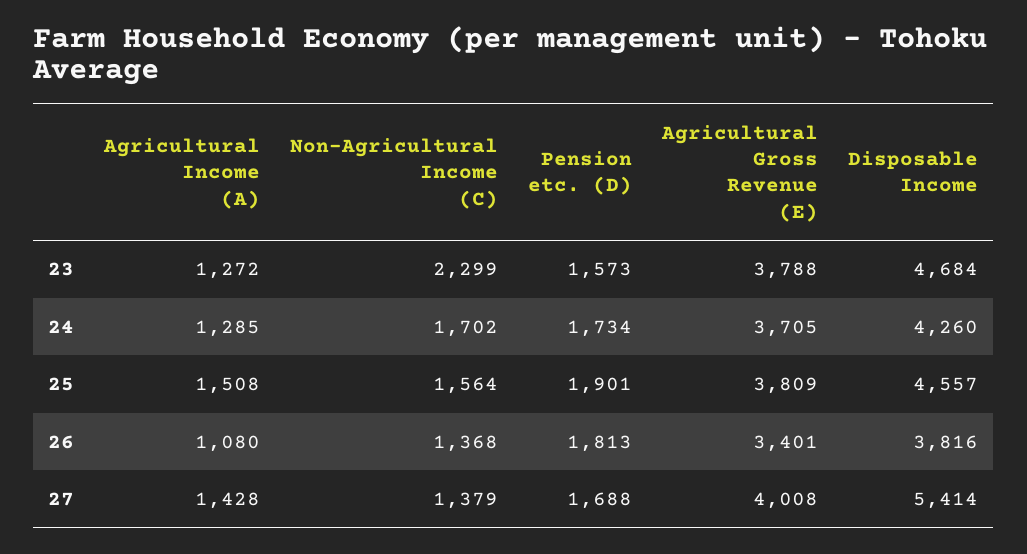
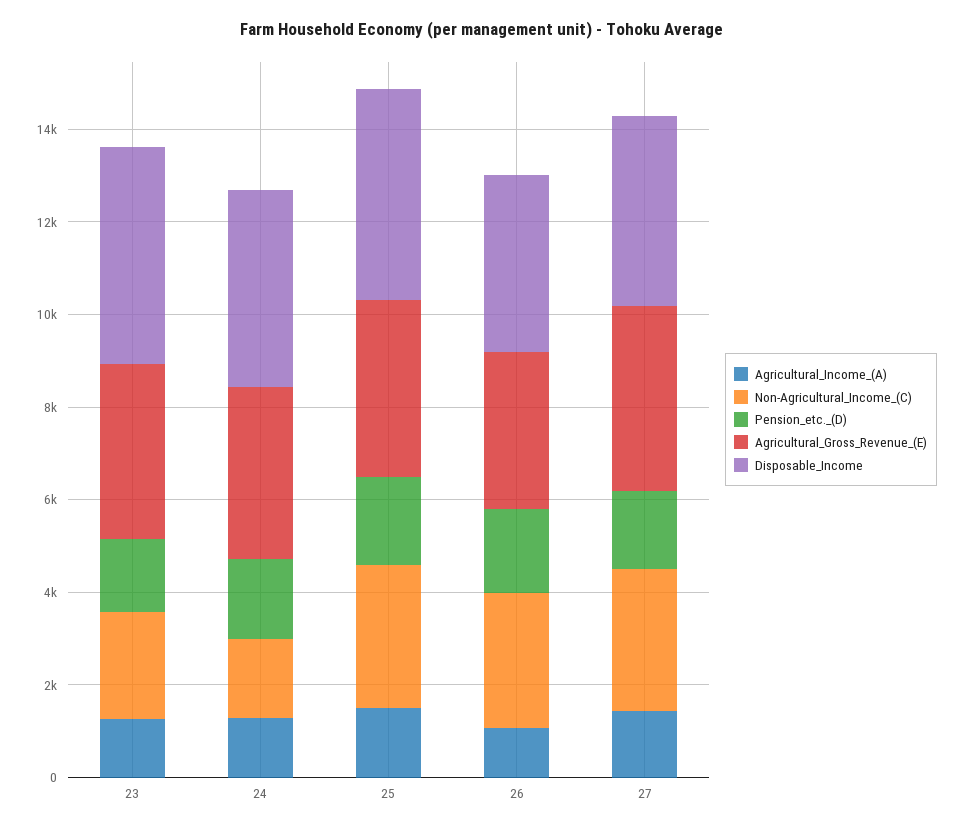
Non-Agricultural Income (C), 25: 1564 -> 3000
Non-Agricultural Income (C), 26: 1368 -> 3000
Non-Agricultural Income (C), 27: 1379 -> 3000
Disposable Income, 27: 5414 -> 4000

